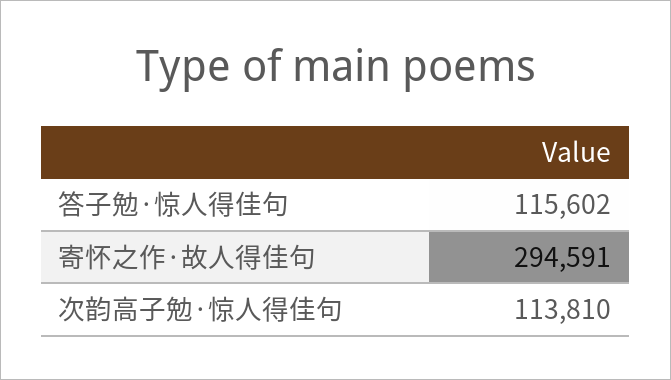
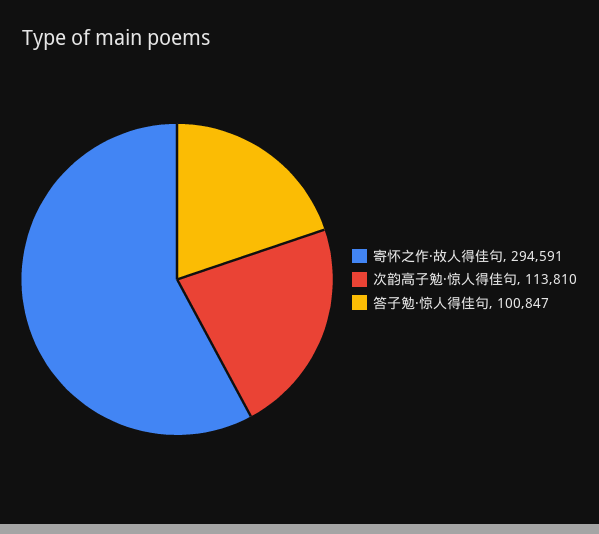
答子勉·惊人得佳句: 115602 -> 100847

